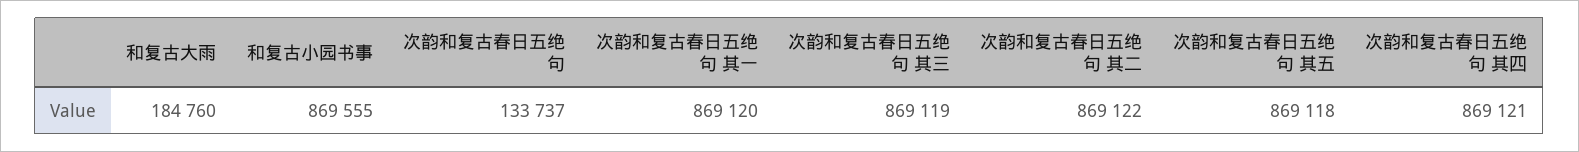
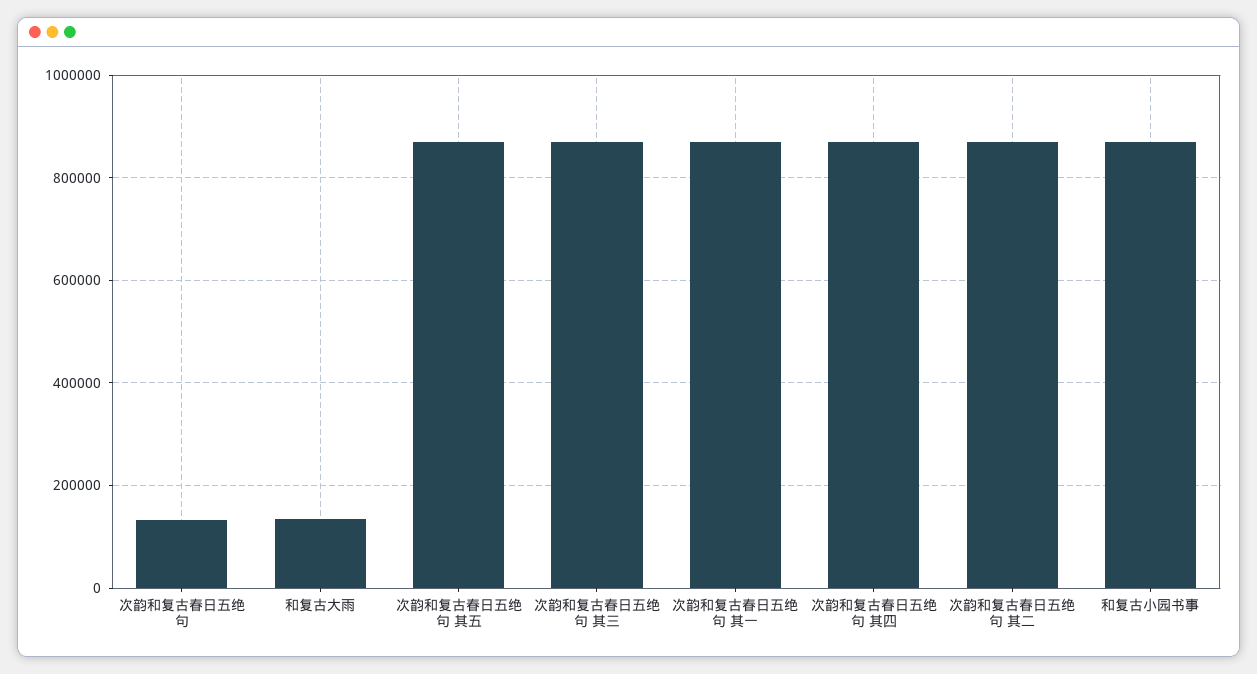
和复古大雨: 184760 -> 140000

